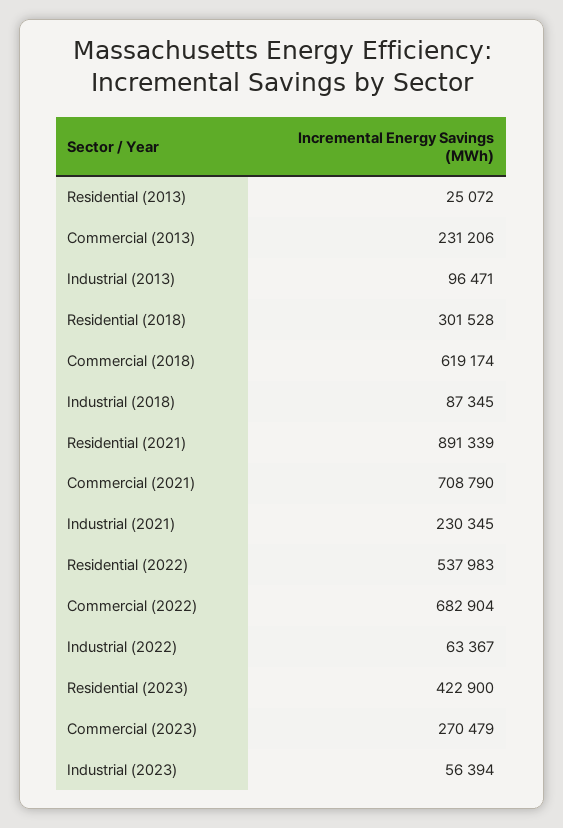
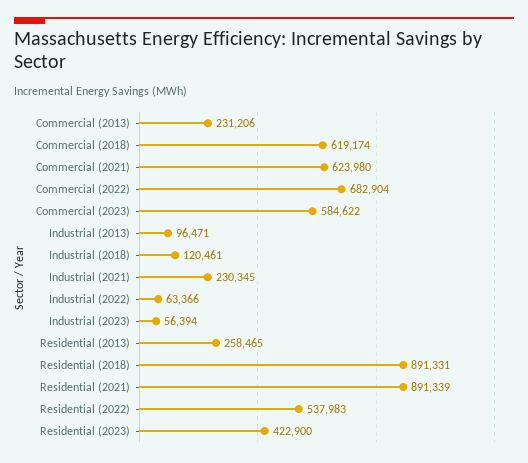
Residential (2013): 25072 -> 258465
Residential (2018): 301528 -> 891331
Industrial (2018): 87345 -> 120461
Commercial (2021): 708790 -> 623980
Industrial (2022): 63367 -> 63366
Commercial (2023): 270479 -> 584622

